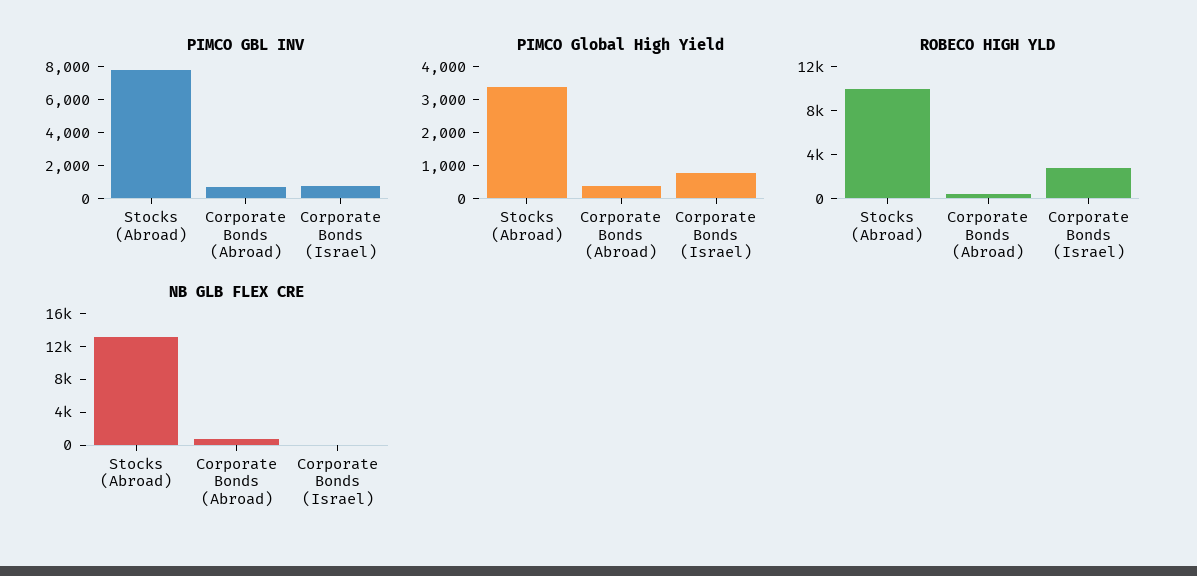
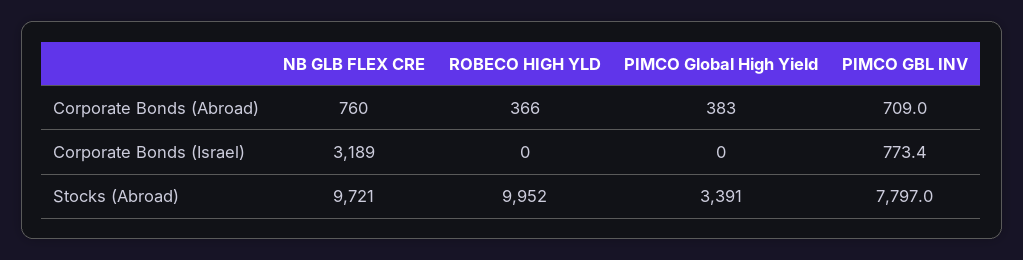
PIMCO Global High Yield, Corporate Bonds (Israel): 750 -> 0
ROBECO HIGH YLD, Corporate Bonds (Israel): 3000 -> 0
NB GLB FLEX CRE, Stocks (Abroad): 13000 -> 9721
NB GLB FLEX CRE, Corporate Bonds (Israel): 0 -> 3189

